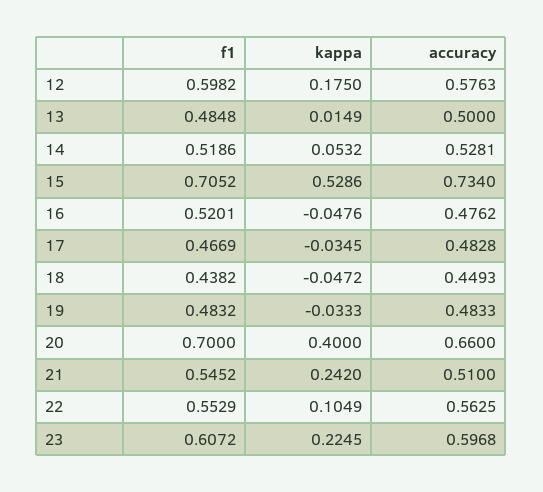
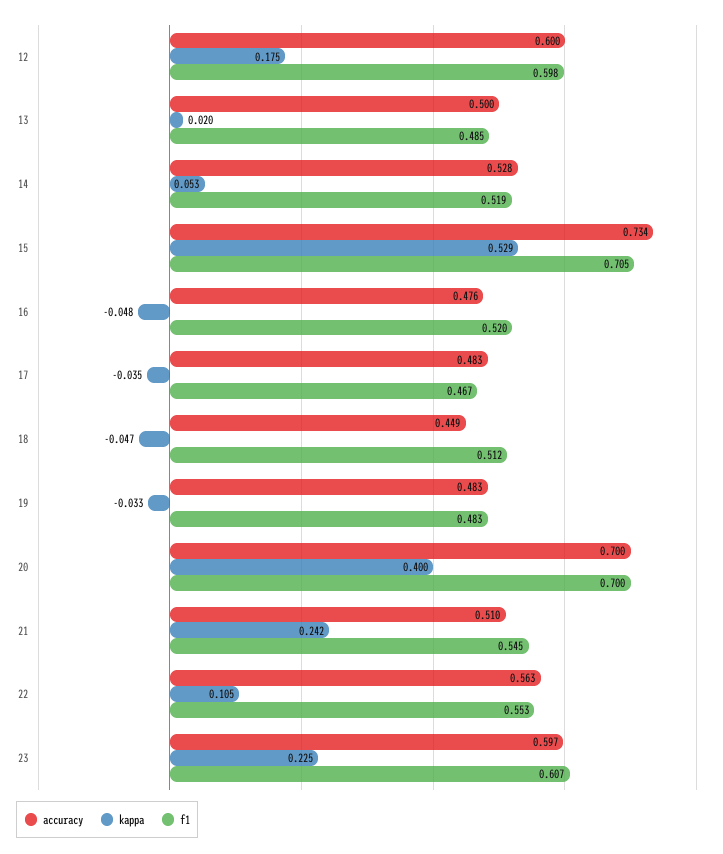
accuracy, 12: 0.5763 -> 0.6
kappa, 13: 0.0149 -> 0.02
f1, 18: 0.4382 -> 0.512
accuracy, 20: 0.66 -> 0.7

